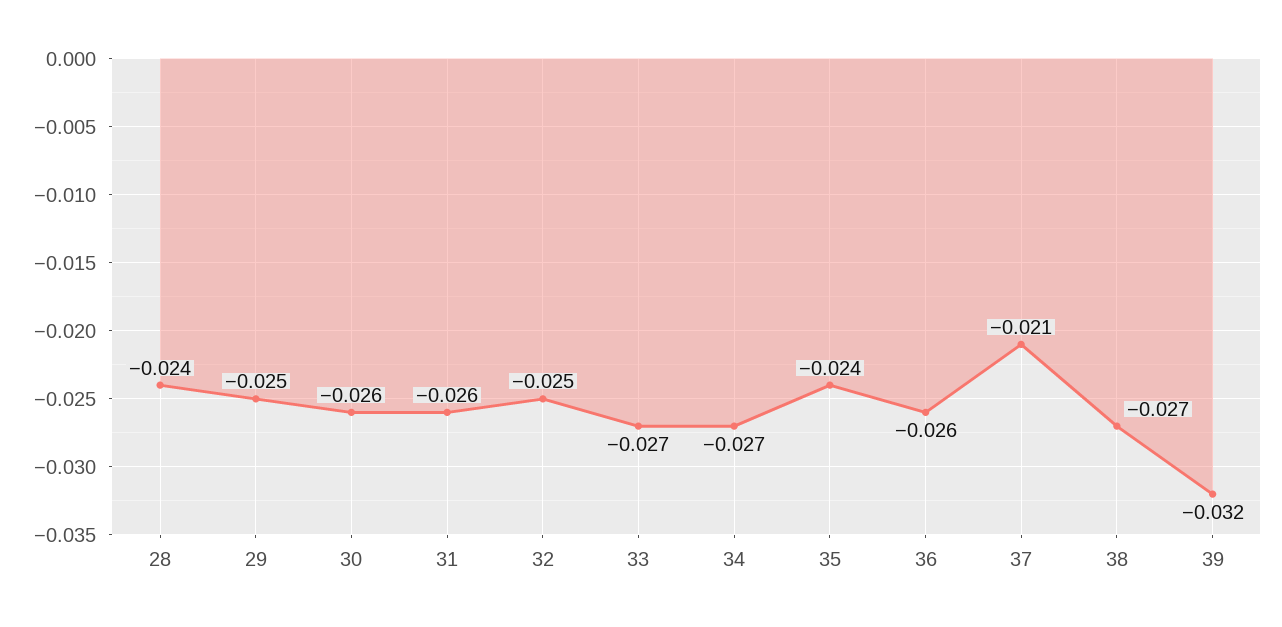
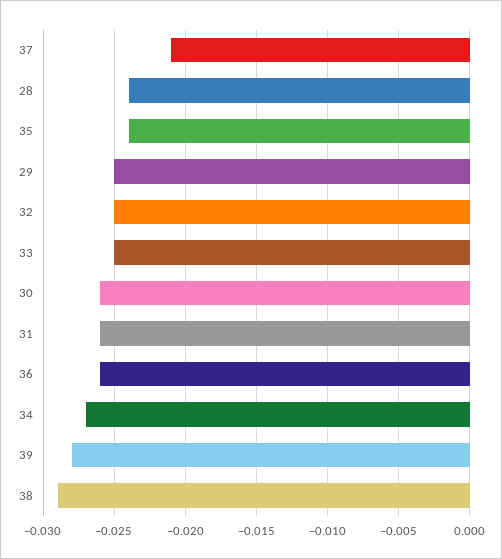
33: -0.027 -> -0.025
38: -0.027 -> -0.029
39: -0.032 -> -0.028

